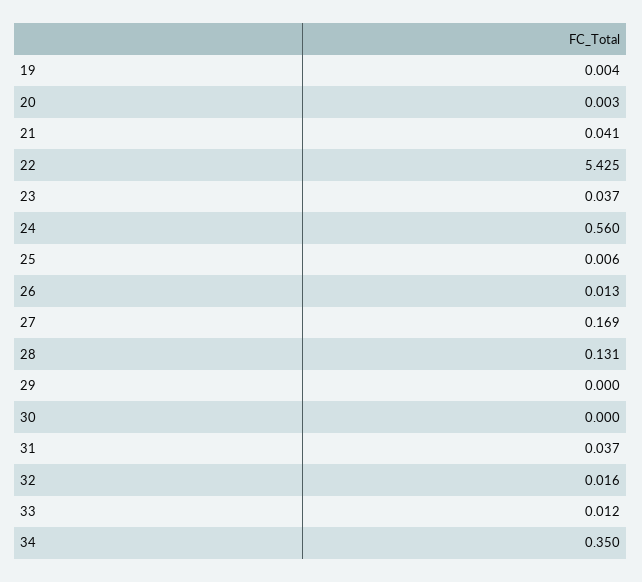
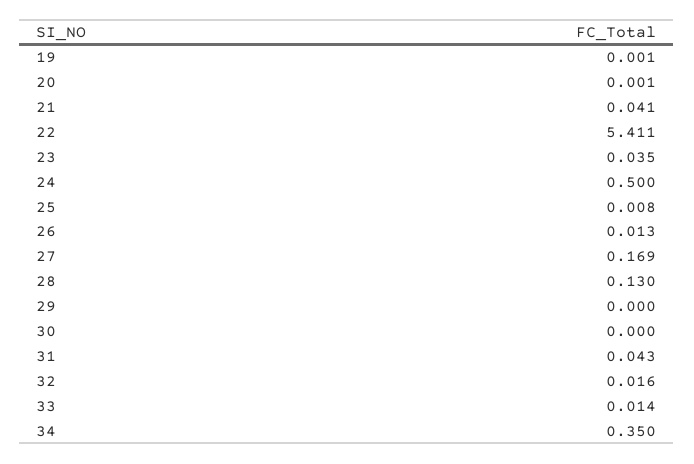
19: 0.004 -> 0.001
20: 0.003 -> 0.001
22: 5.425 -> 5.411
23: 0.037 -> 0.035
24: 0.56 -> 0.5
25: 0.006 -> 0.008
28: 0.131 -> 0.13
31: 0.037 -> 0.043
33: 0.012 -> 0.014

